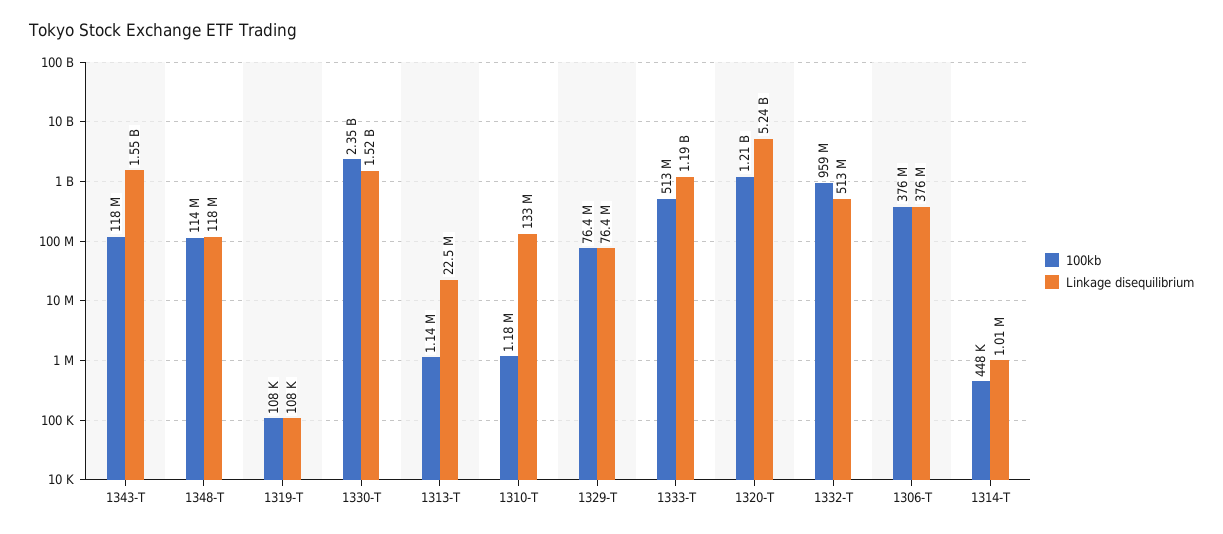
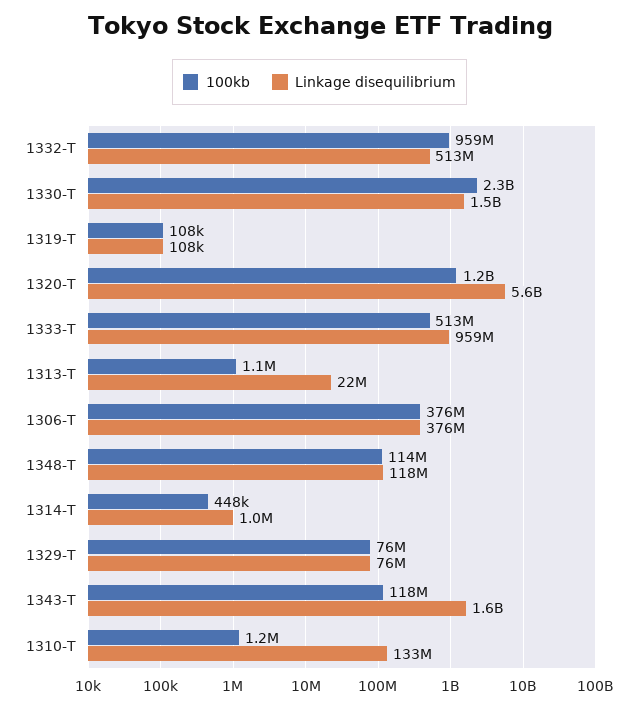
Linkage disequilibrium, 1333-T: 1190000000 -> 959000000
Linkage disequilibrium, 1320-T: 5240000000 -> 5600000000

